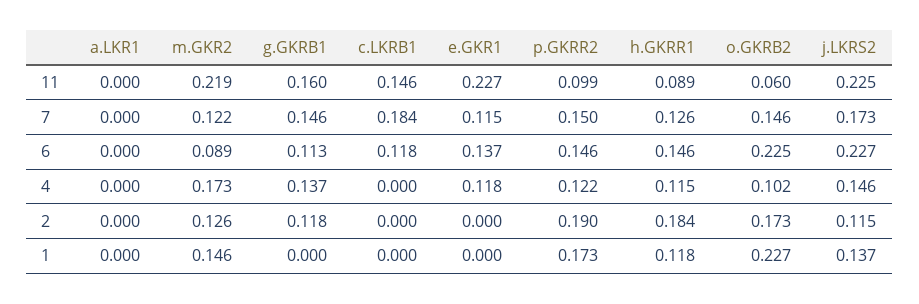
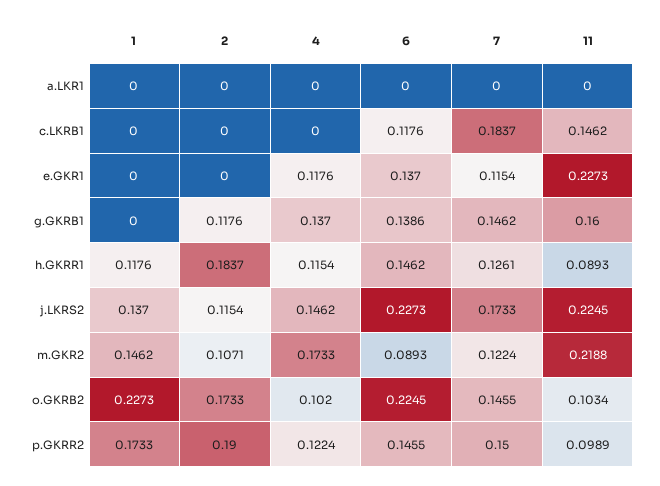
o.GKRB2, 11: 0.06 -> 0.1034
g.GKRB1, 6: 0.113 -> 0.1386
m.GKR2, 2: 0.126 -> 0.1071

